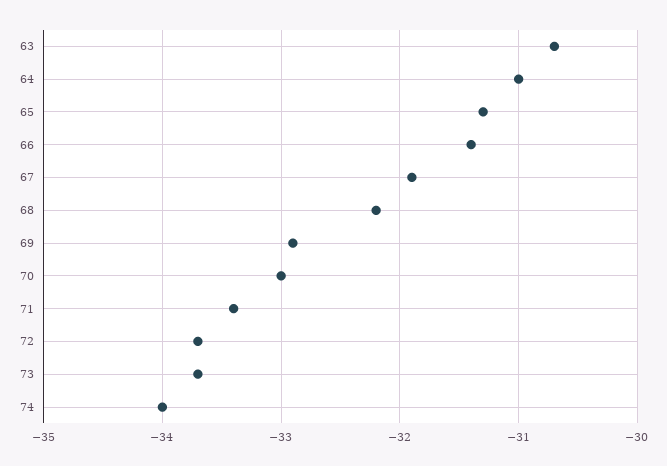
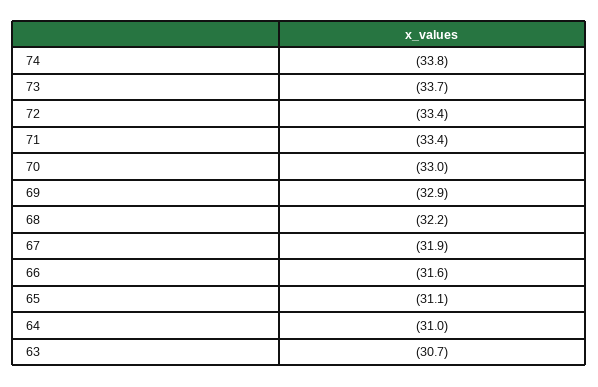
65: -31.3 -> -31.1
66: -31.4 -> -31.6
72: -33.7 -> -33.4
74: -34 -> -33.8

